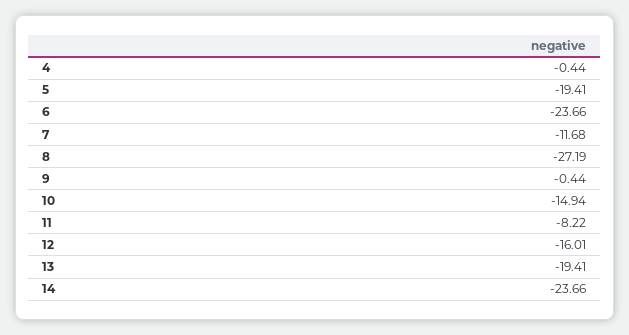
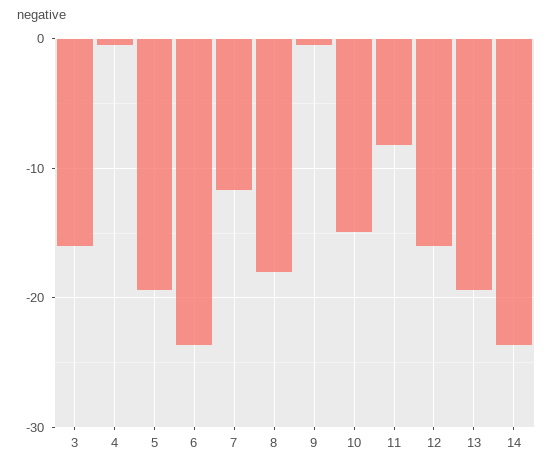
8: -27.19 -> -18
3: none -> -16

